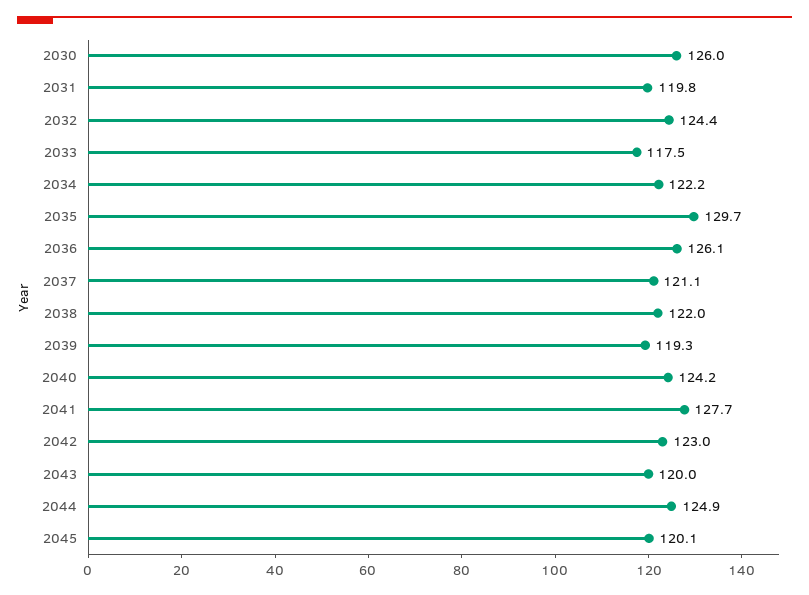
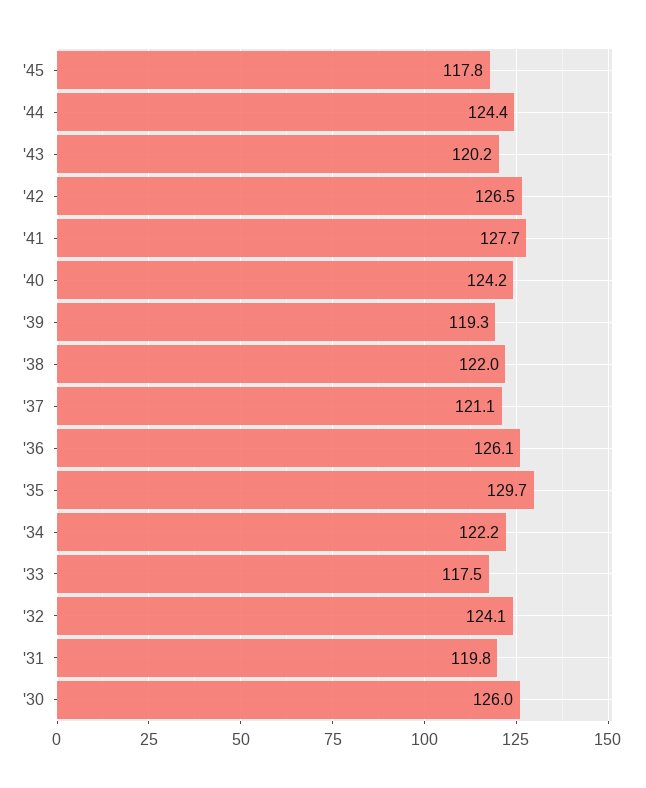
2032: 124.4 -> 124.1
2042: 123 -> 126.5
2043: 120 -> 120.2
2044: 124.9 -> 124.4
2045: 120.1 -> 117.8

